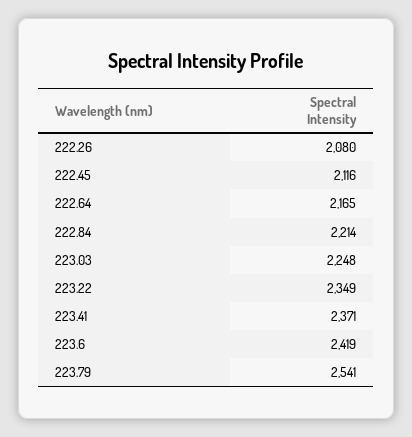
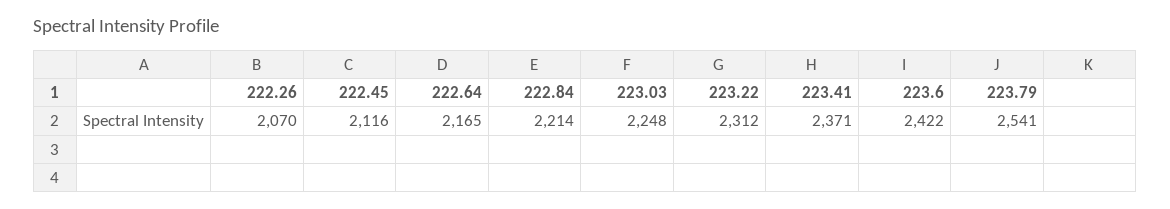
222.26: 2080 -> 2070
223.22: 2349 -> 2312
223.6: 2419 -> 2422

